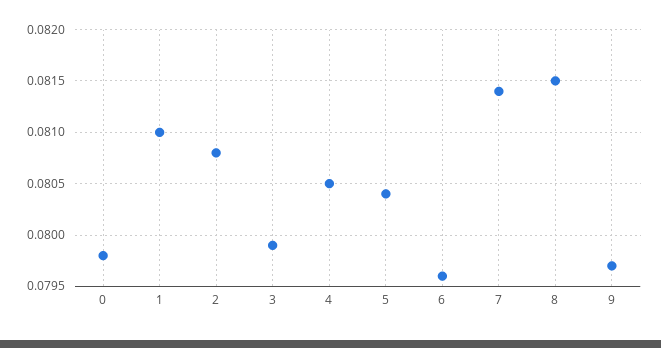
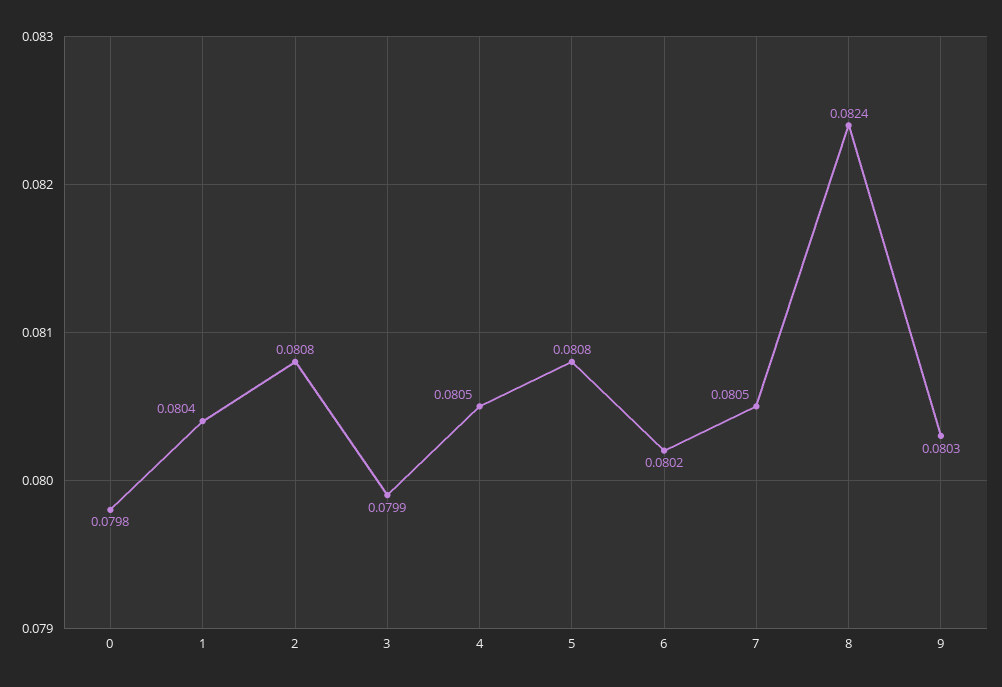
1: 0.081 -> 0.0804
5: 0.0804 -> 0.0808
6: 0.0796 -> 0.0802
7: 0.0814 -> 0.0805
8: 0.0815 -> 0.0824
9: 0.0797 -> 0.0803

